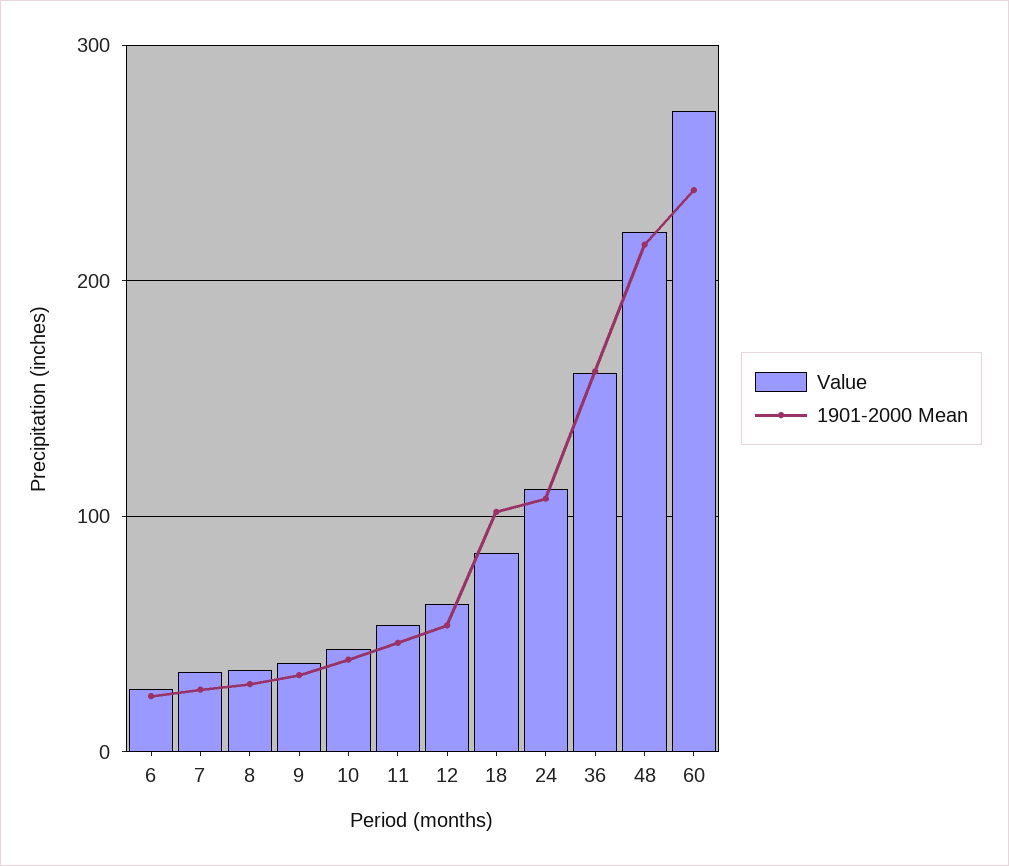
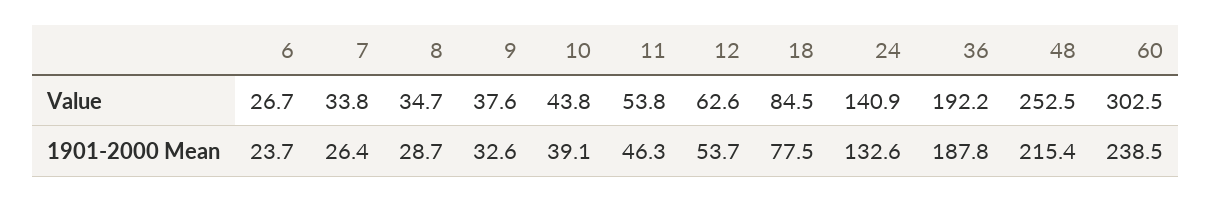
1901-2000 Mean, 18: 100 -> 77.5
Value, 24: 110 -> 140.9
1901-2000 Mean, 24: 110 -> 132.6
Value, 36: 160 -> 192.2
1901-2000 Mean, 36: 160 -> 187.8
Value, 48: 220 -> 252.5
Value, 60: 270 -> 302.5

